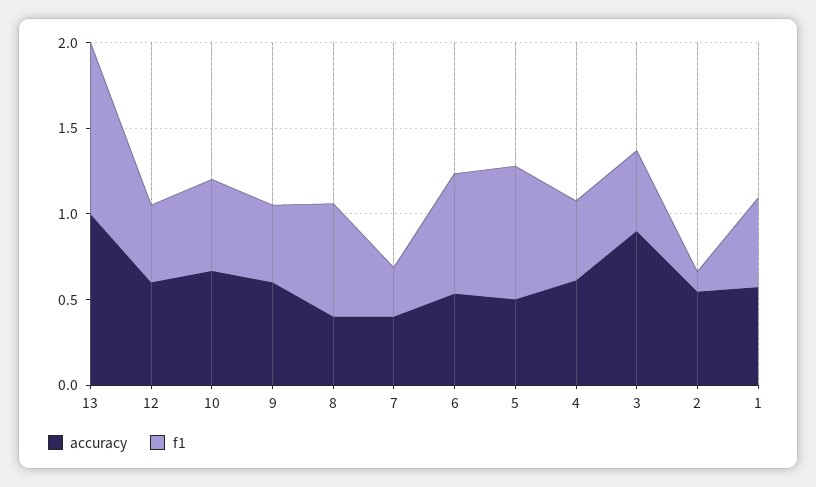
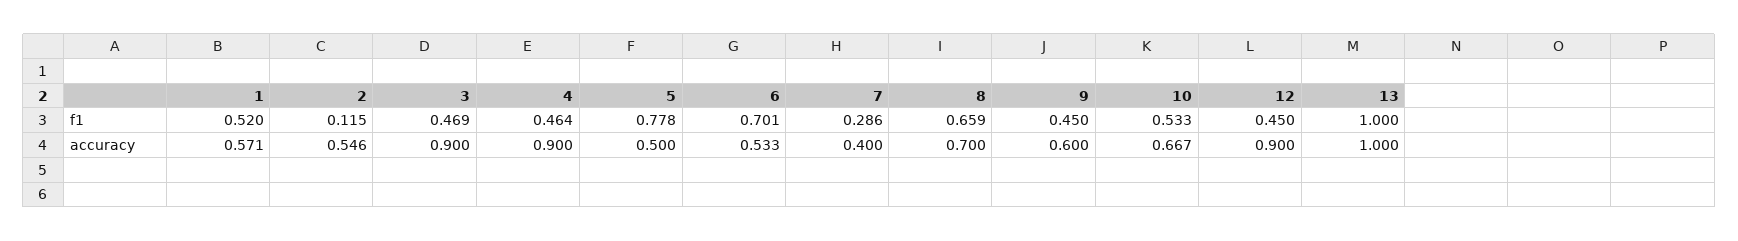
accuracy, 12: 0.6 -> 0.9
accuracy, 8: 0.4 -> 0.7
accuracy, 4: 0.6 -> 0.9

